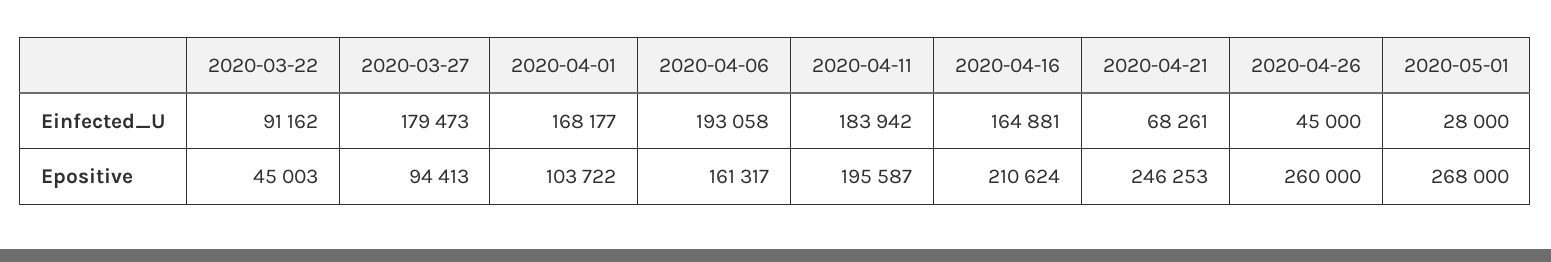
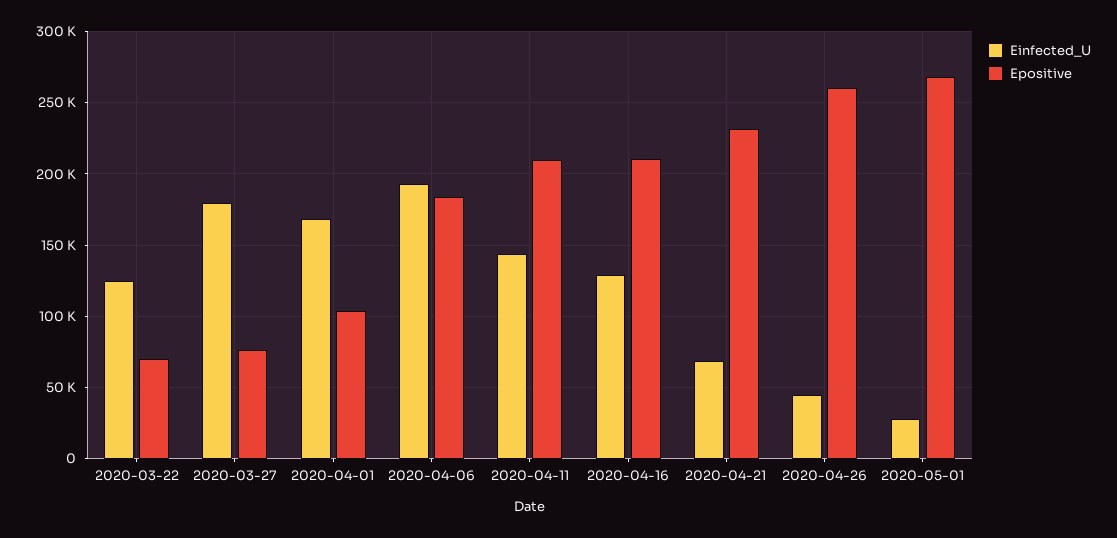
Einfected_U, 2020-03-22: 91162 -> 125000
Einfected_U, 2020-04-11: 183942 -> 145000
Einfected_U, 2020-04-16: 164881 -> 130000
Epositive, 2020-03-22: 45003 -> 70000
Epositive, 2020-03-27: 94413 -> 75000
Epositive, 2020-04-06: 161317 -> 185000
Epositive, 2020-04-11: 195587 -> 210000
Epositive, 2020-04-21: 246253 -> 230000

